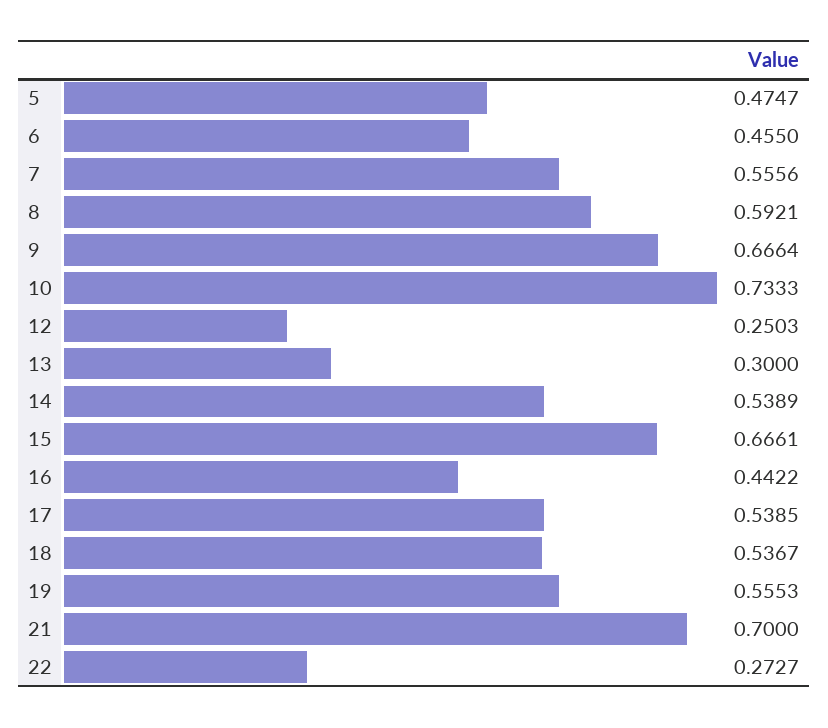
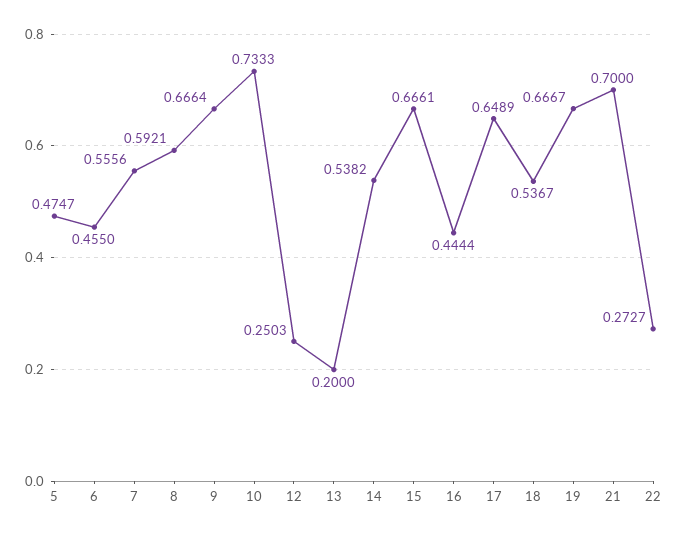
13: 0.3 -> 0.2
14: 0.5389 -> 0.5382
16: 0.4422 -> 0.4444
17: 0.5385 -> 0.6489
19: 0.5553 -> 0.6667

